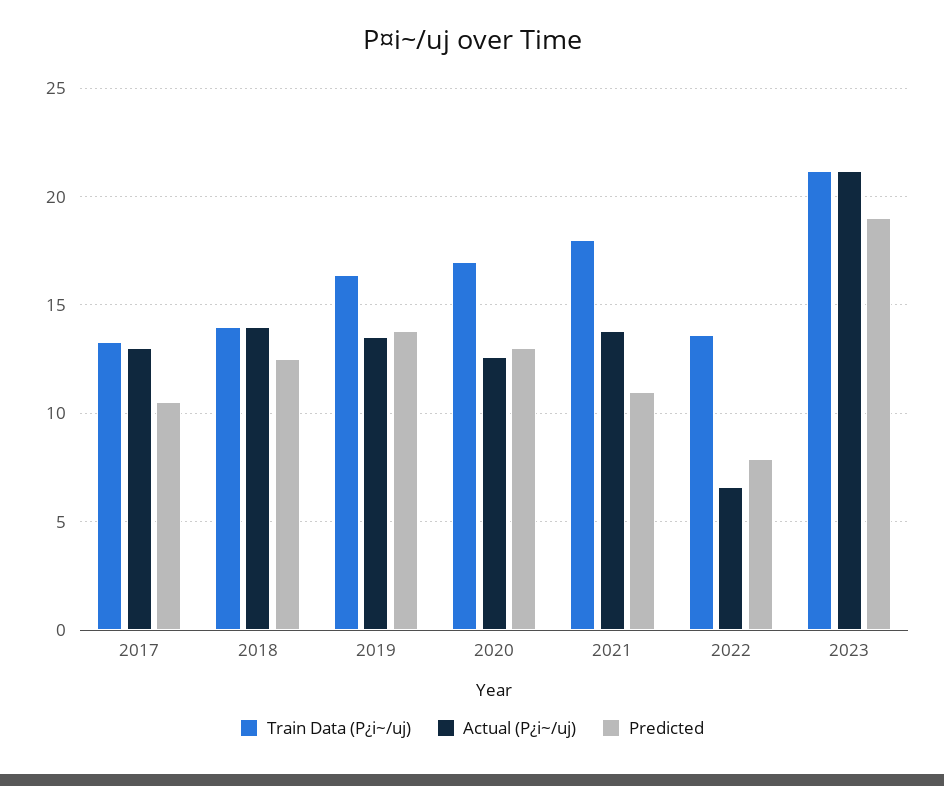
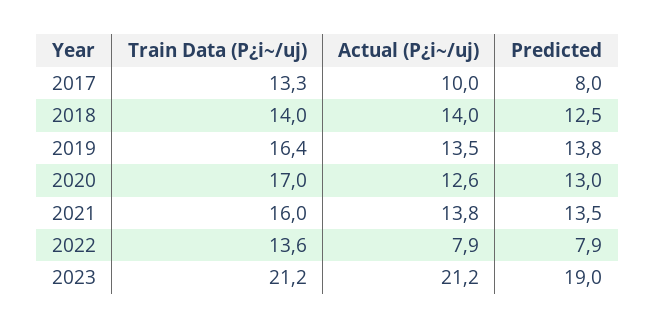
Actual (P¿i~/uj), 2017: 13 -> 10
Predicted, 2017: 10.5 -> 8
Train Data (P¿i~/uj), 2021: 18 -> 16
Predicted, 2021: 11 -> 13.5
Actual (P¿i~/uj), 2022: 6.5 -> 7.9

